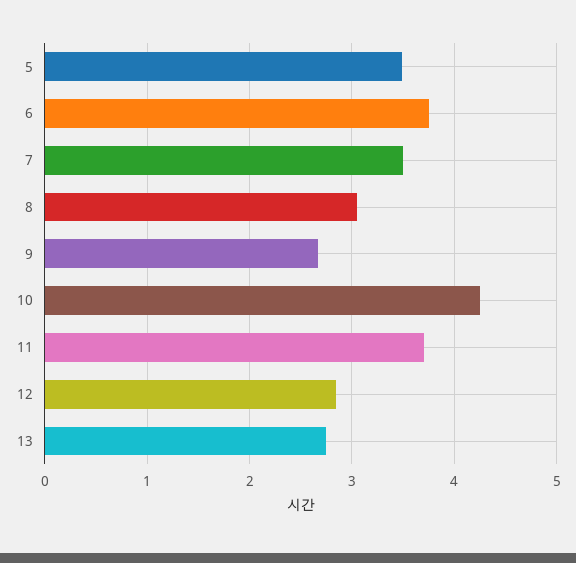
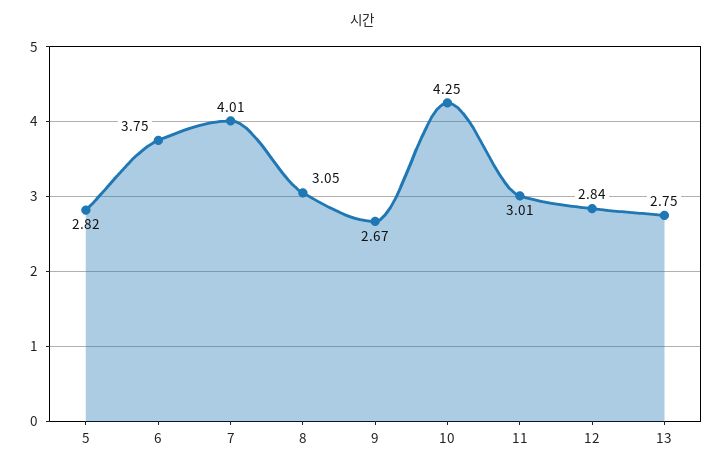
5: 3.5 -> 2.82
7: 3.5 -> 4.01
11: 3.7 -> 3.01

